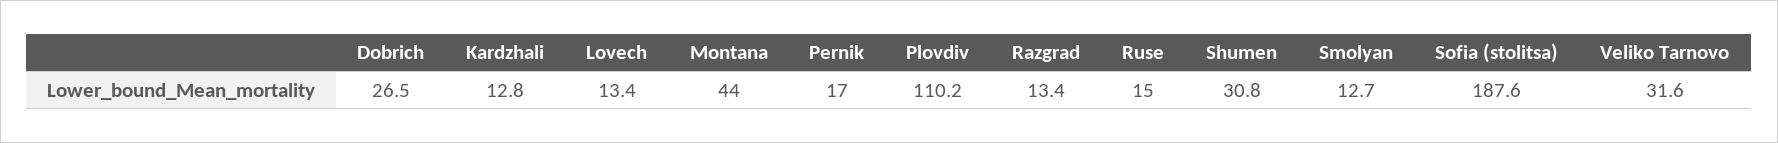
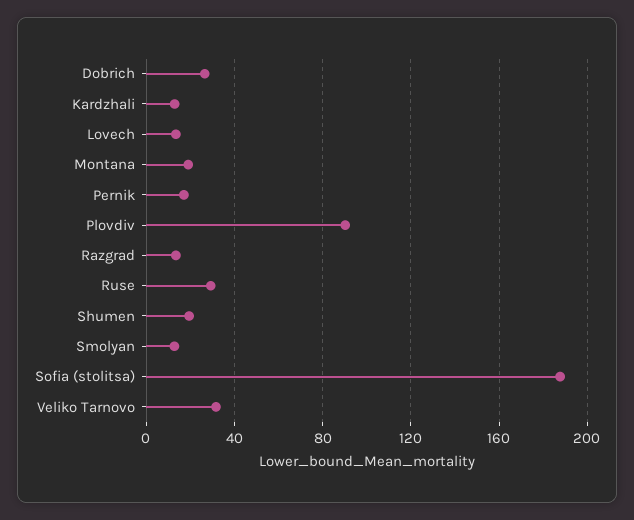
Montana: 44 -> 20
Plovdiv: 110.2 -> 90
Ruse: 15 -> 30
Shumen: 30.8 -> 20

